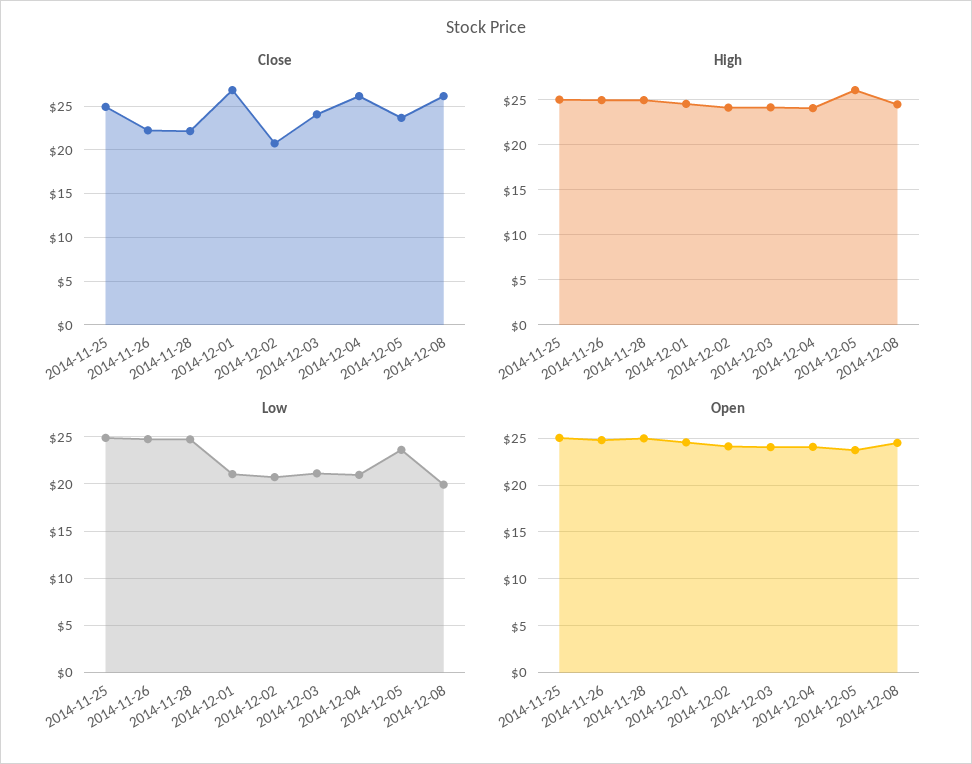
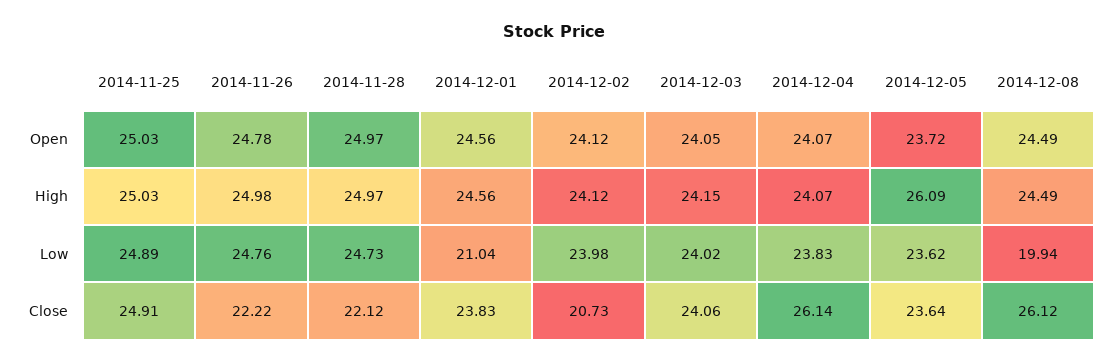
Close, 2014-12-01: 27 -> 23.83
Low, 2014-12-02: 21 -> 23.98
Low, 2014-12-03: 21 -> 24.02
Low, 2014-12-04: 21 -> 23.83

